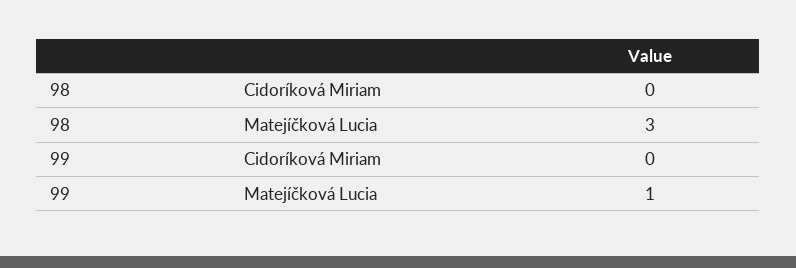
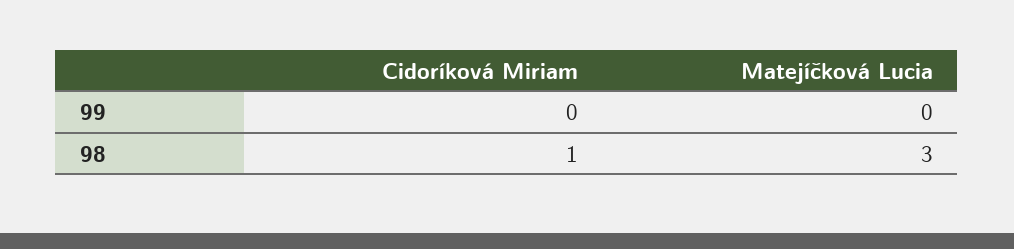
98, Cidoríková Miriam: 0 -> 1
99, Matejíčková Lucia: 1 -> 0

